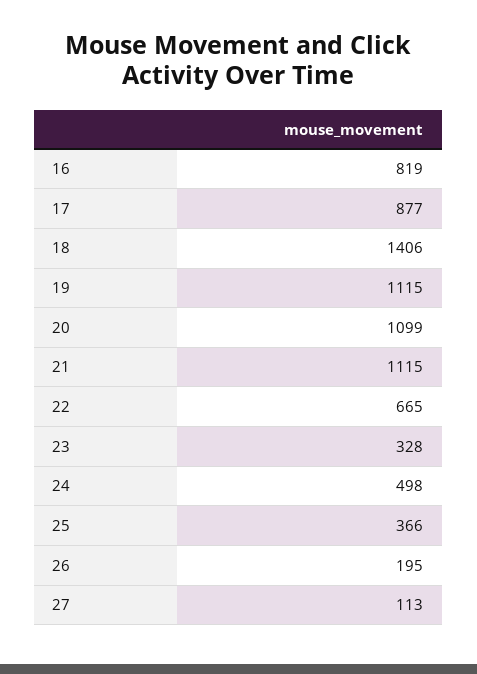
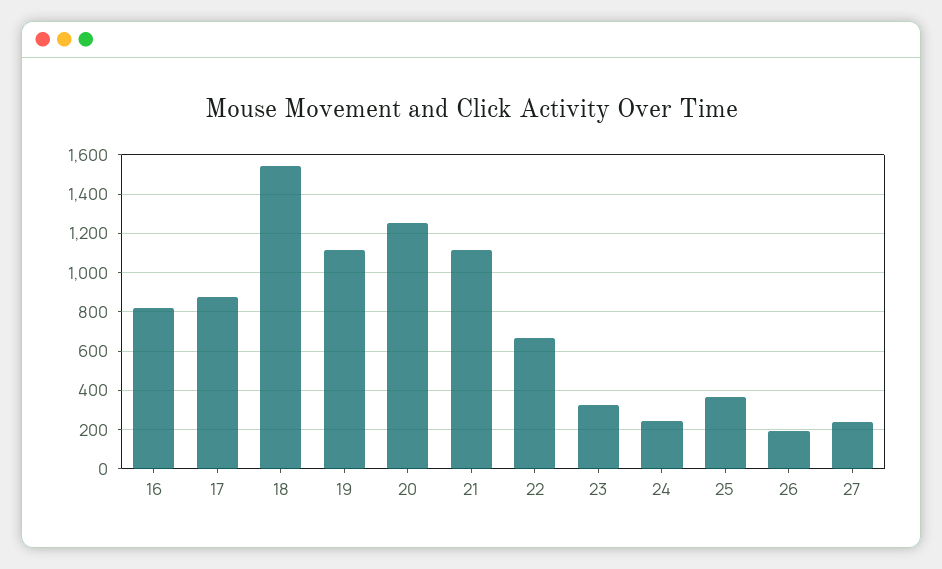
18: 1406 -> 1550
20: 1099 -> 1250
24: 498 -> 250
27: 113 -> 250

